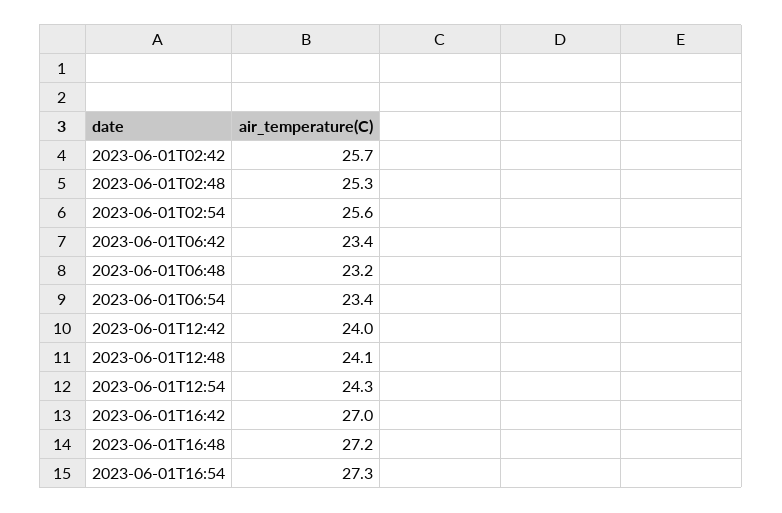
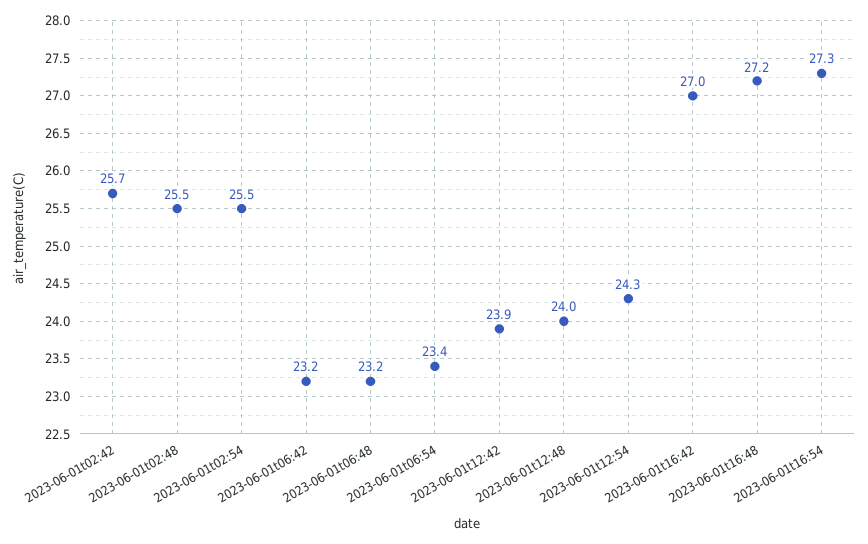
2023-06-01T02:48: 25.3 -> 25.5
2023-06-01T02:54: 25.6 -> 25.5
2023-06-01T06:42: 23.4 -> 23.2
2023-06-01T12:42: 24 -> 23.9
2023-06-01T12:48: 24.1 -> 24

